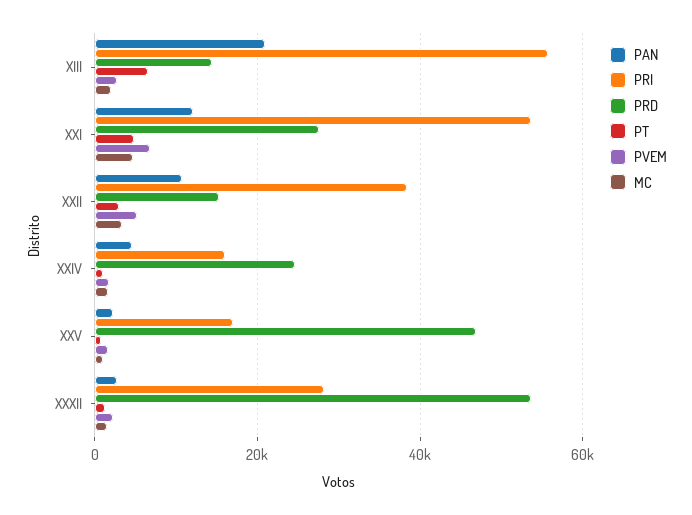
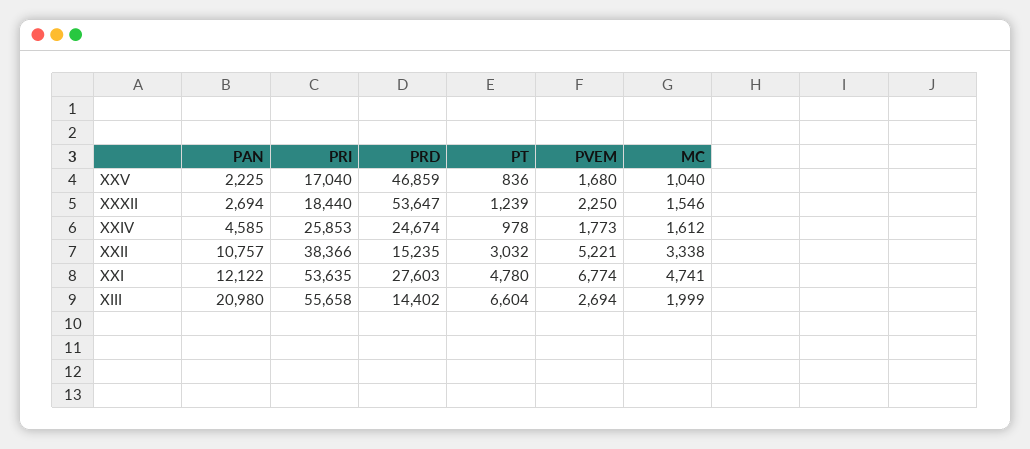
PRI, XXIV: 16000 -> 25853
PRI, XXXII: 28000 -> 18440

